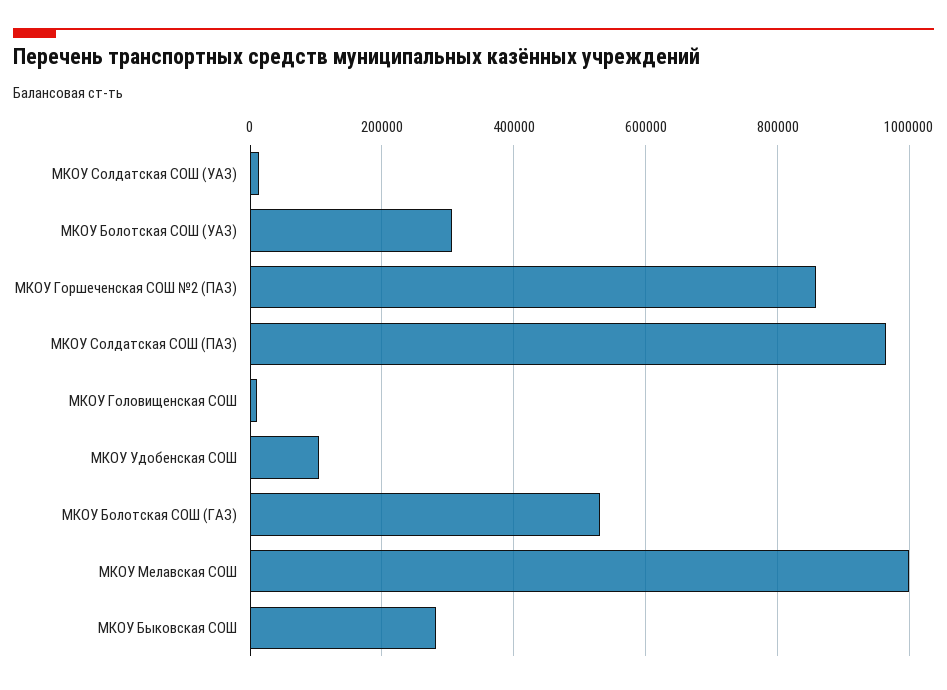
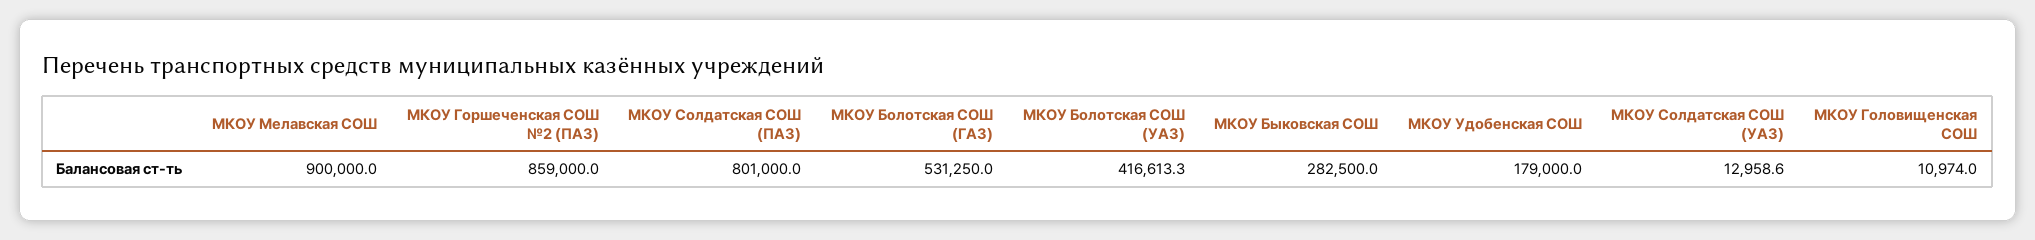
МКОУ Болотская СОШ (УАЗ): 300000 -> 416613.3
МКОУ Солдатская СОШ (ПАЗ): 960000 -> 801000
МКОУ Удобенская СОШ: 100000 -> 179000
МКОУ Мелавская СОШ: 1000000 -> 900000

